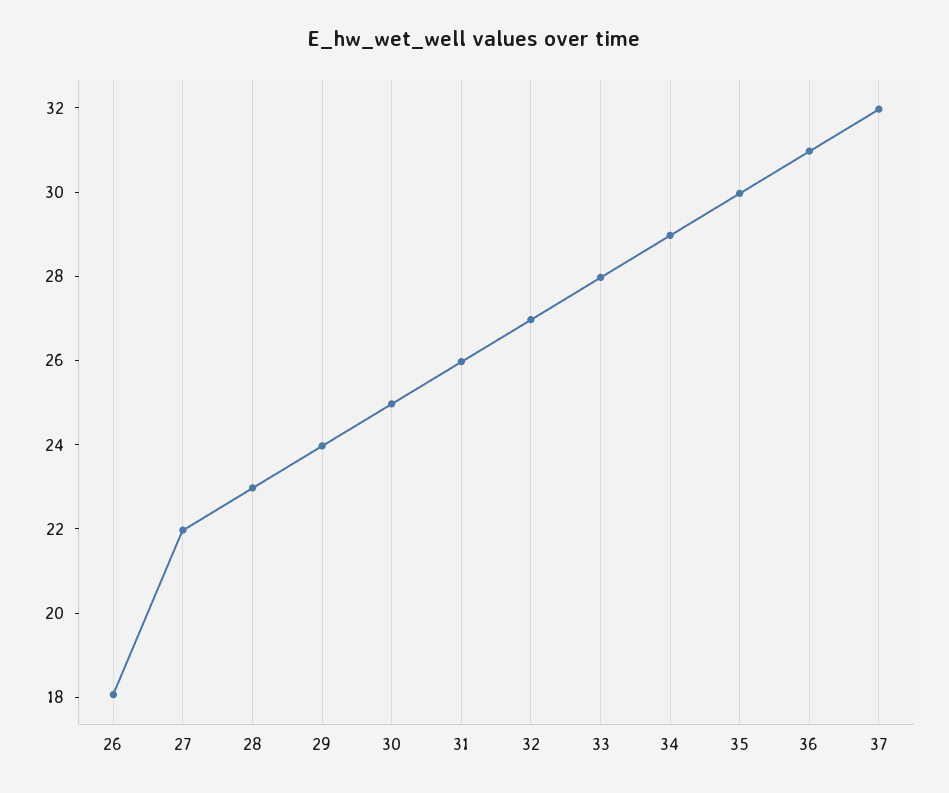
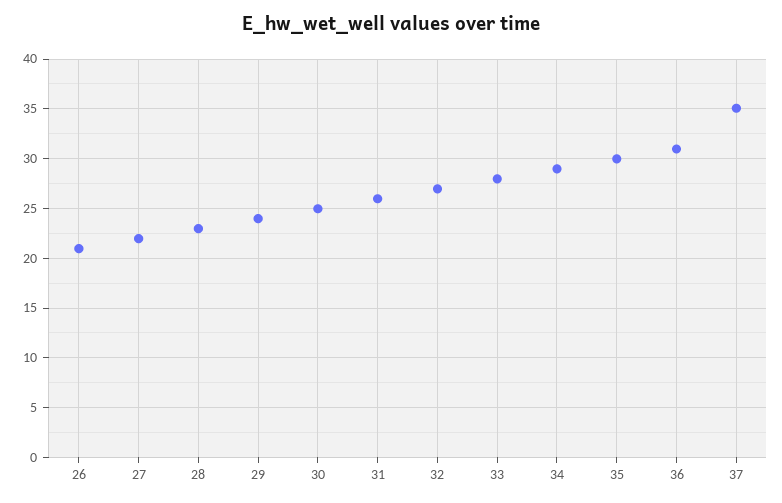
26: 18 -> 21
37: 32 -> 35

